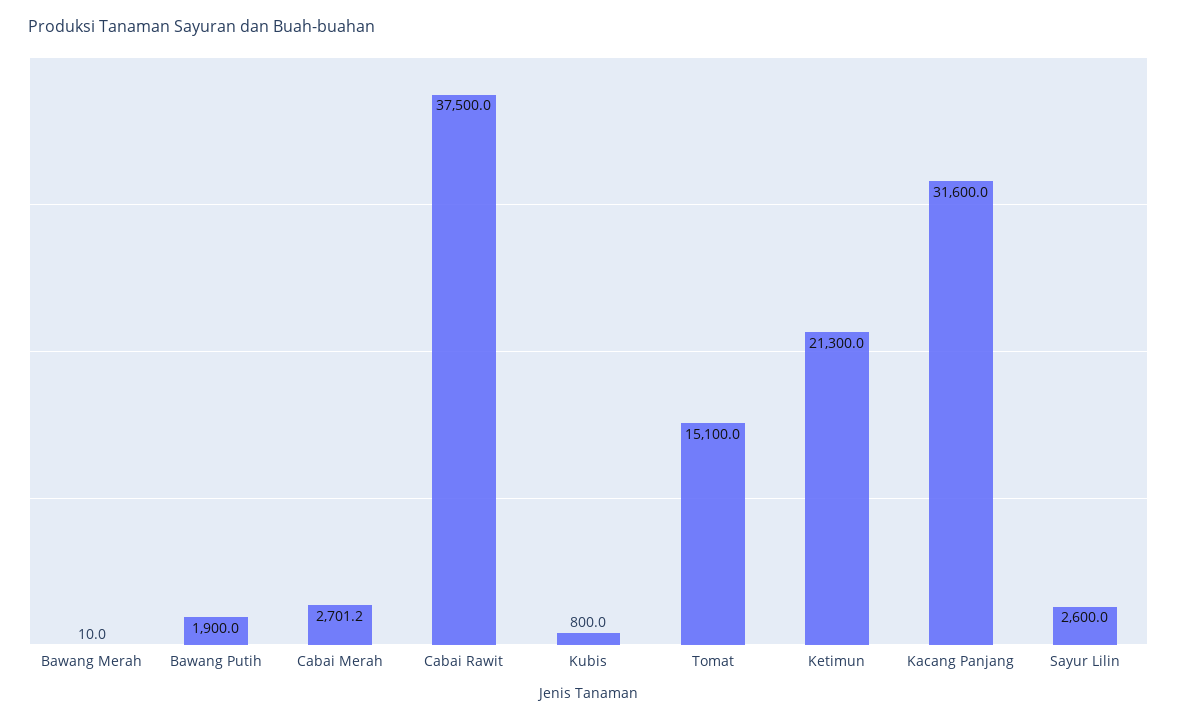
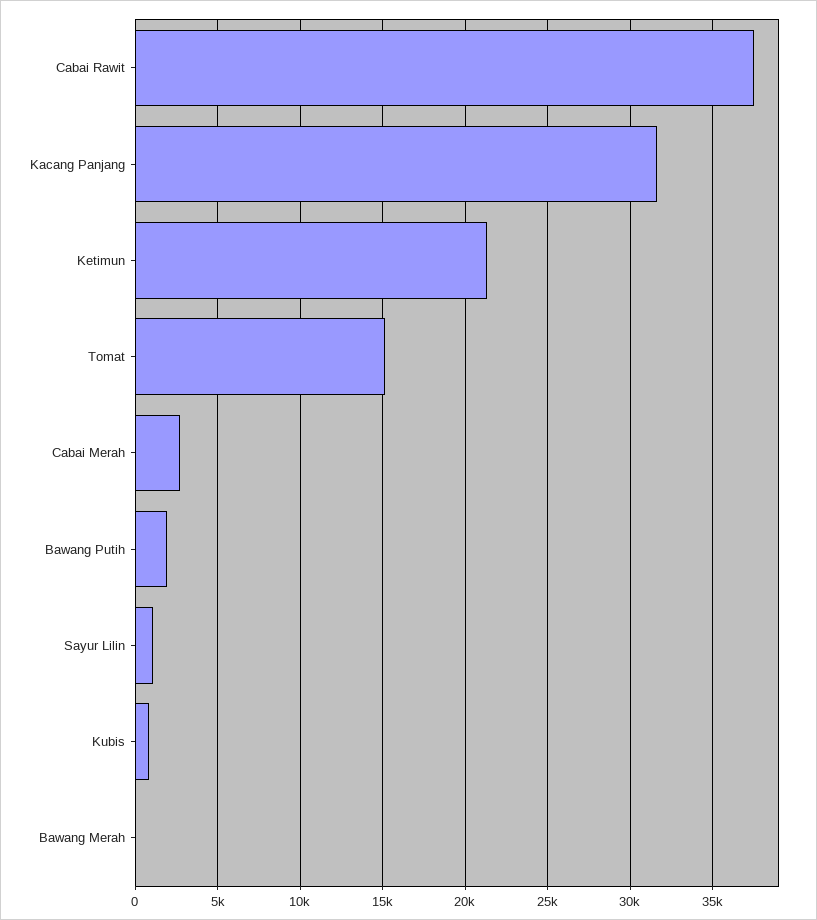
Sayur Lilin: 2600 -> 1000

